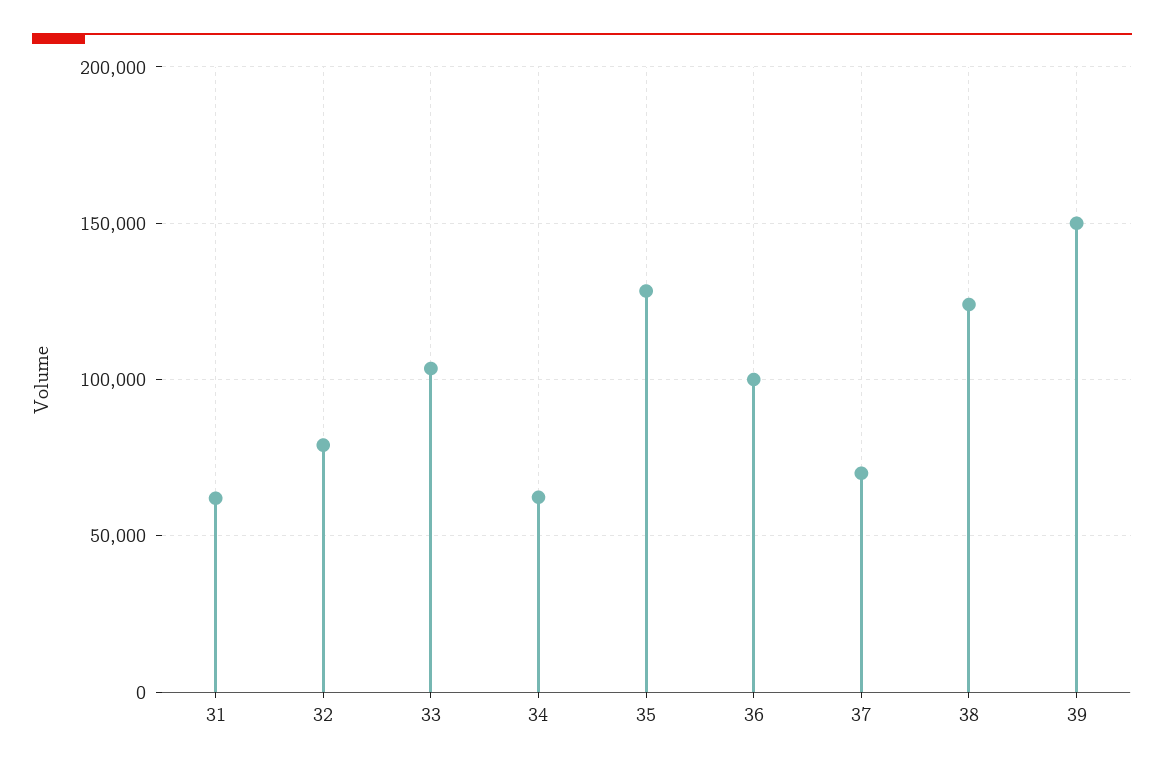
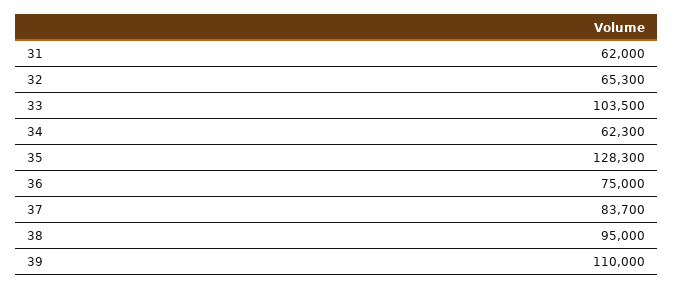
32: 80000 -> 65300
36: 100000 -> 75000
37: 70000 -> 83700
38: 125000 -> 95000
39: 150000 -> 110000

